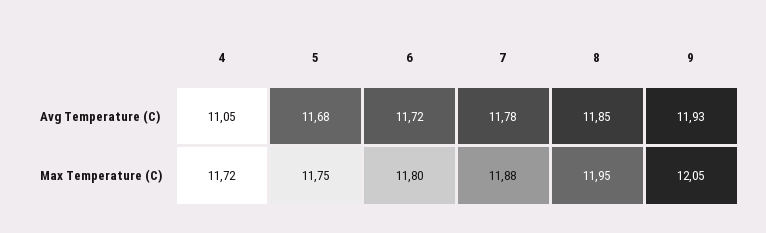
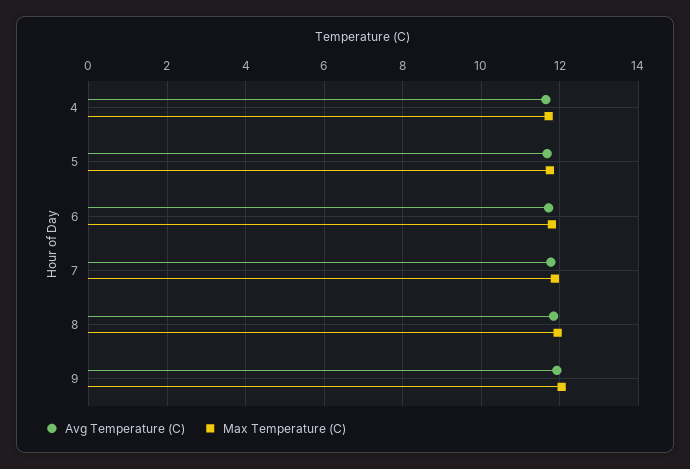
Avg Temperature (C), 4: 11.05 -> 11.6

